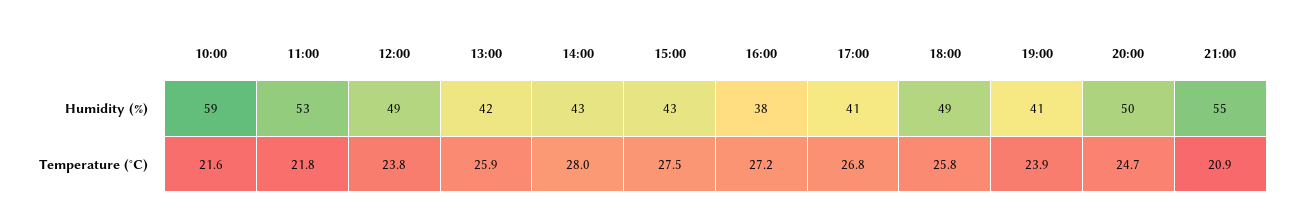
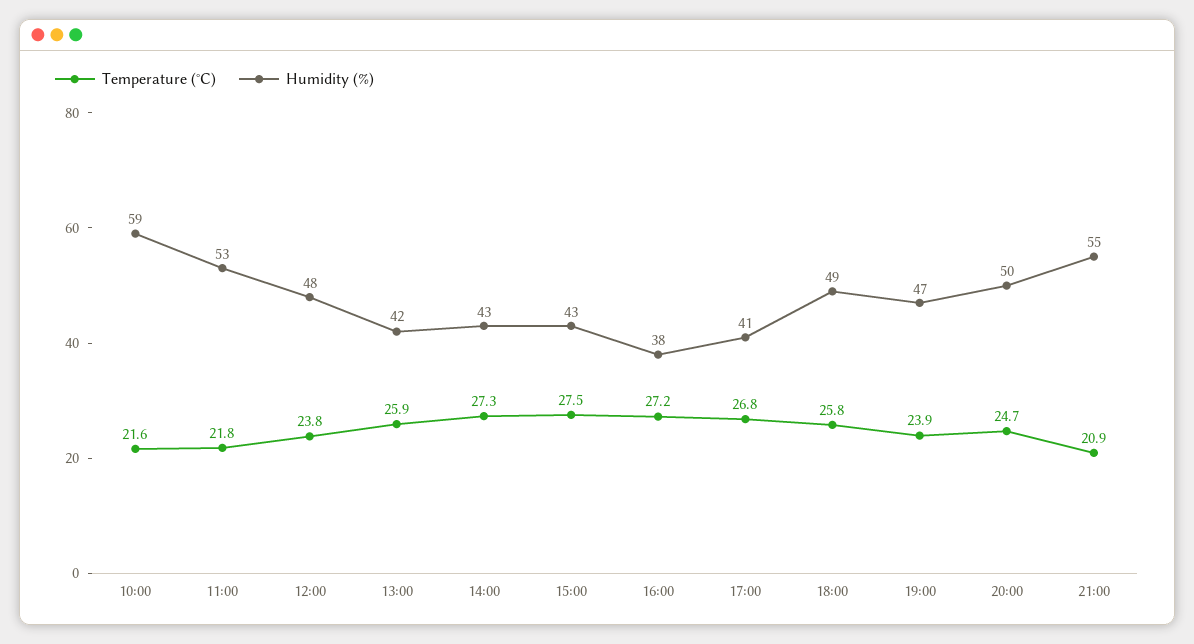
Humidity (%), 12:00: 49 -> 48
Humidity (%), 19:00: 41 -> 47
Temperature (°C), 14:00: 28 -> 27.3

